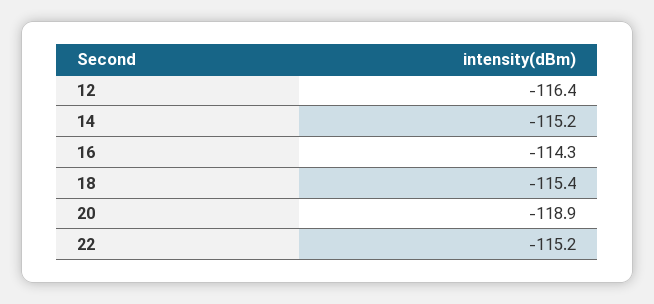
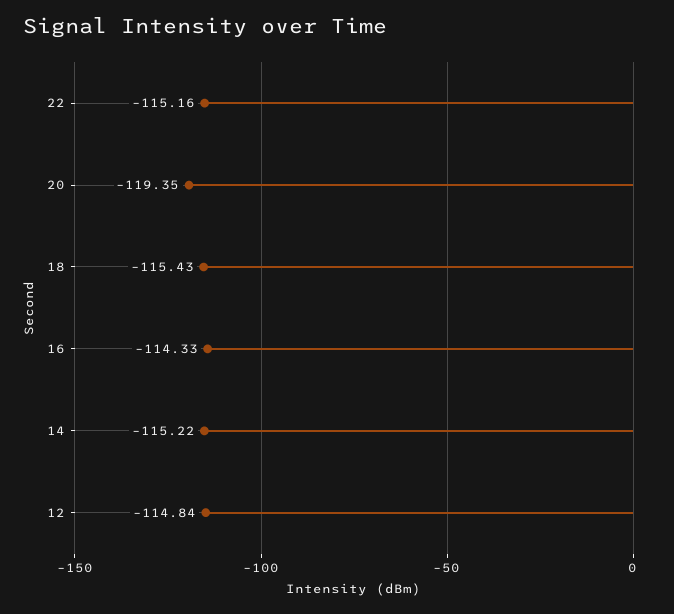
12: -116.4 -> -114.84
20: -118.9 -> -119.35

